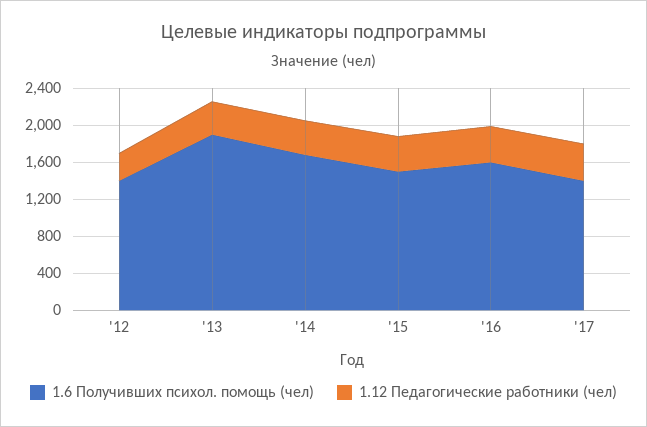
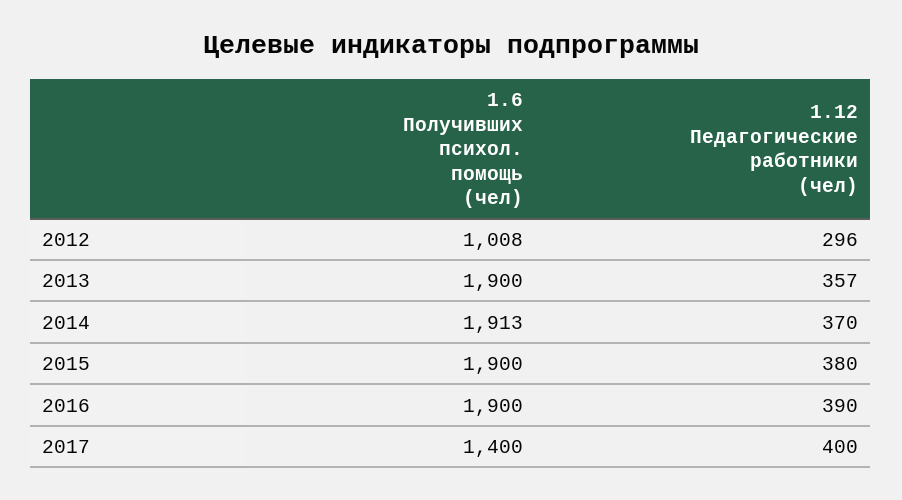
1.6 Получивших психол. помощь (чел), '12: 1400 -> 1008
1.6 Получивших психол. помощь (чел), '14: 1700 -> 1913
1.6 Получивших психол. помощь (чел), '15: 1500 -> 1900
1.6 Получивших психол. помощь (чел), '16: 1600 -> 1900

